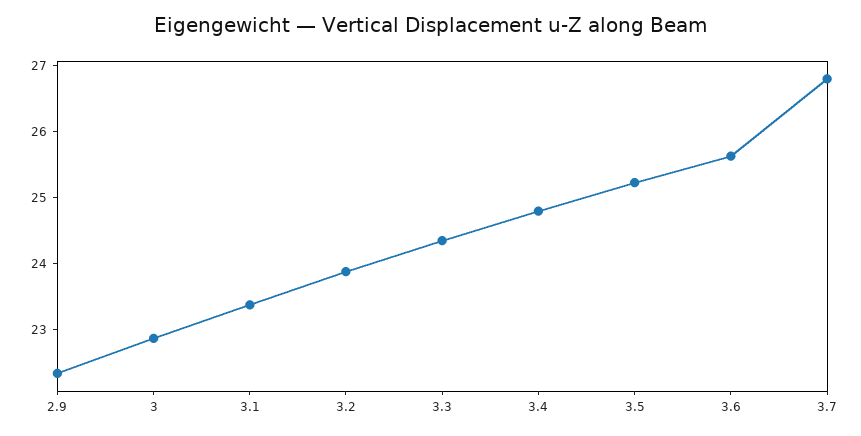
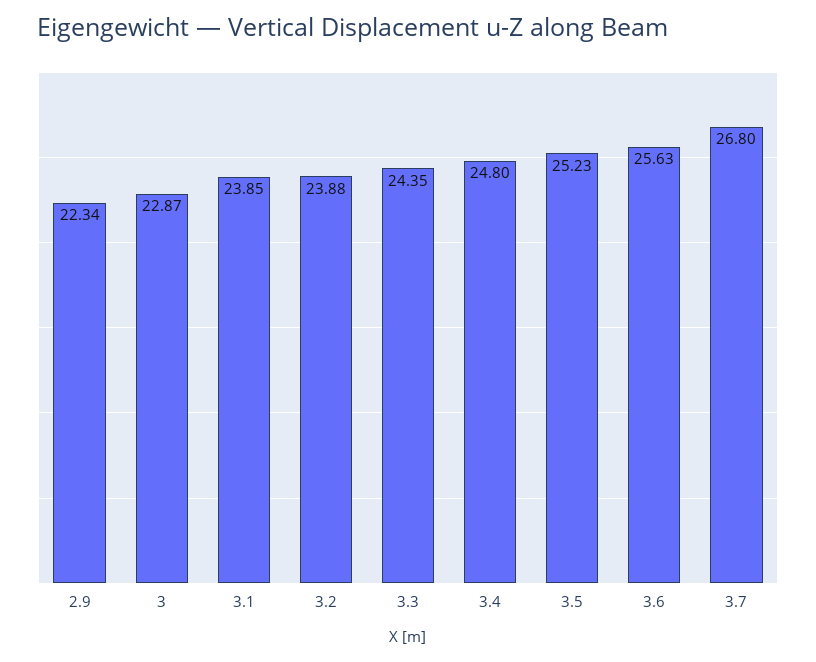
3.1: 23.4 -> 23.85

